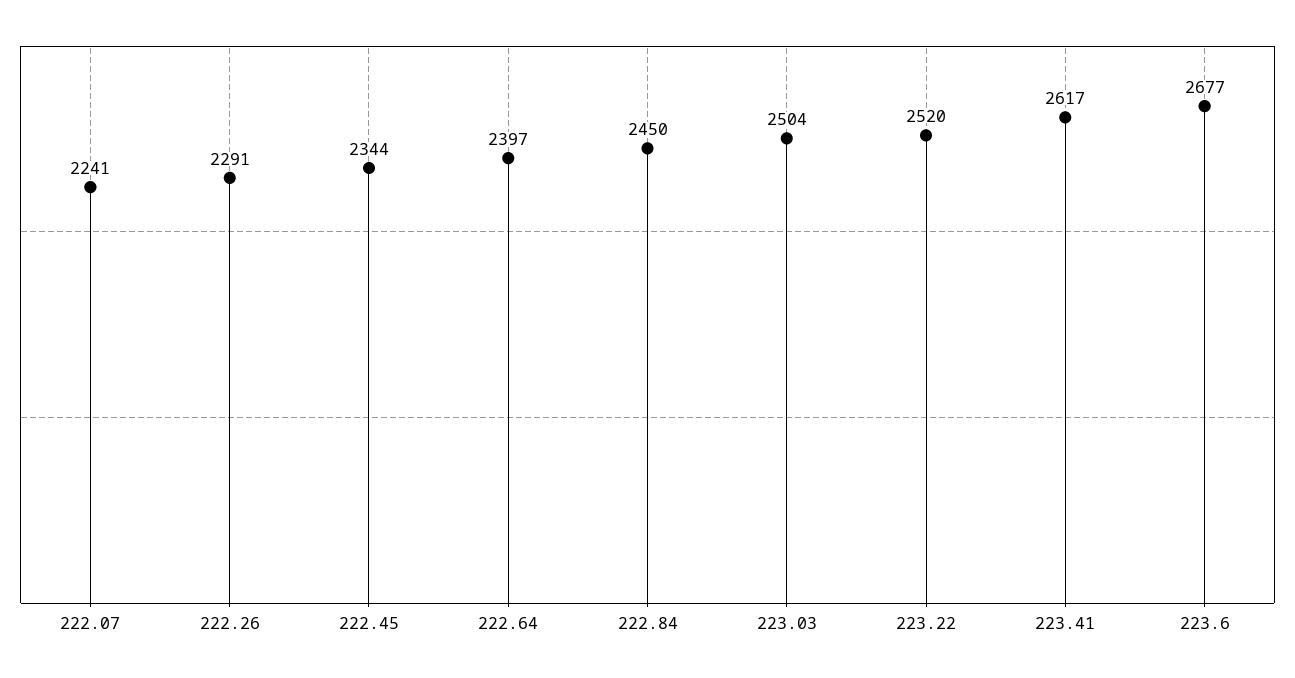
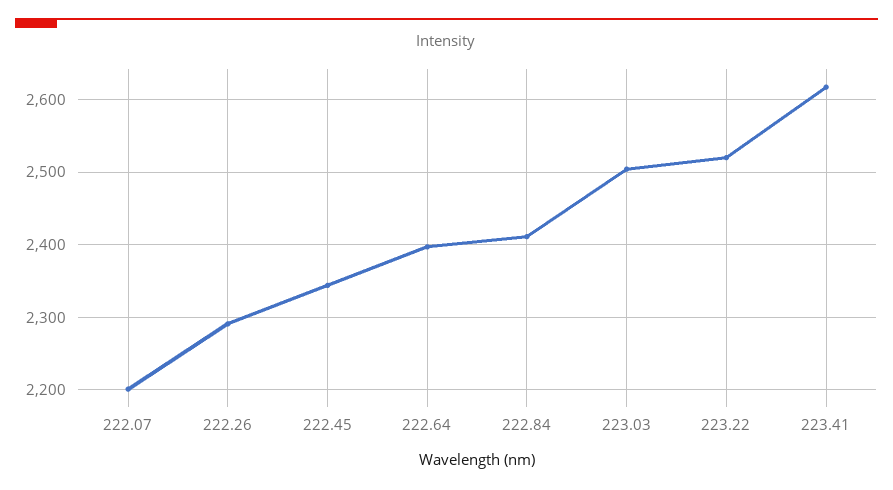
222.07: 2241 -> 2200
222.84: 2450 -> 2410
223.6: 2677 -> none

